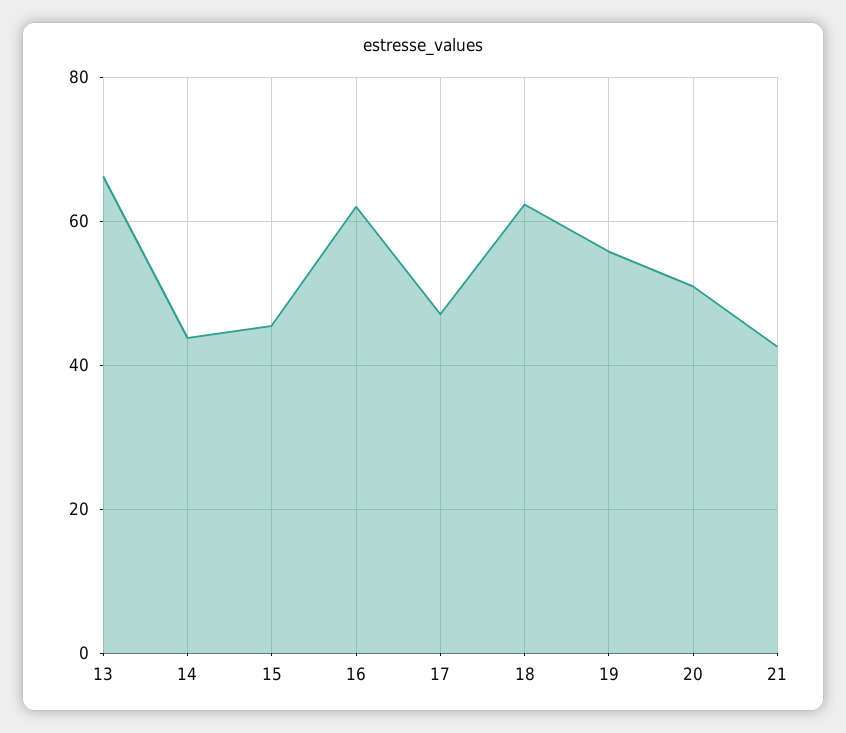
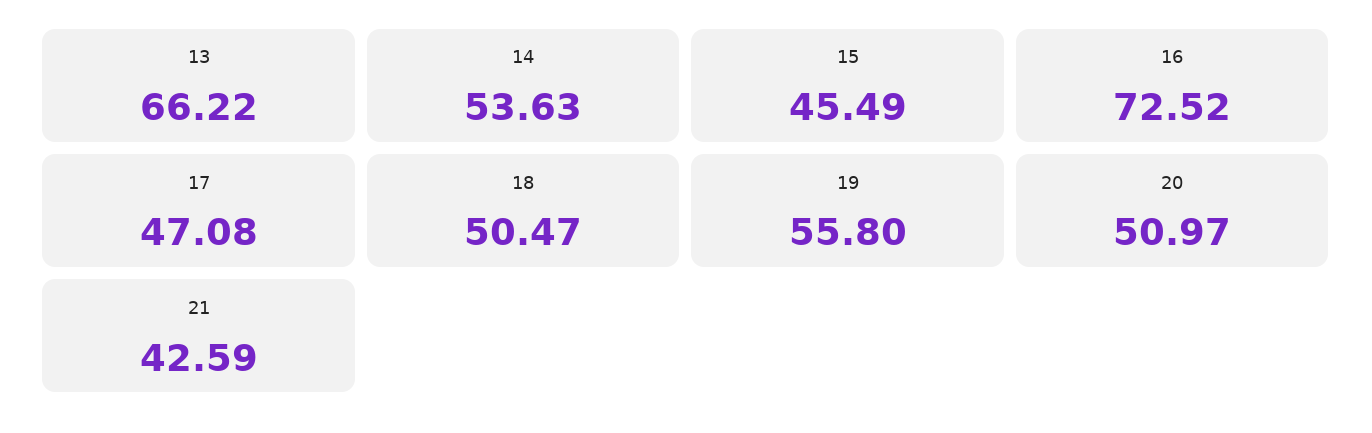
14: 44 -> 53.63
16: 62 -> 72.52
18: 62 -> 50.47

